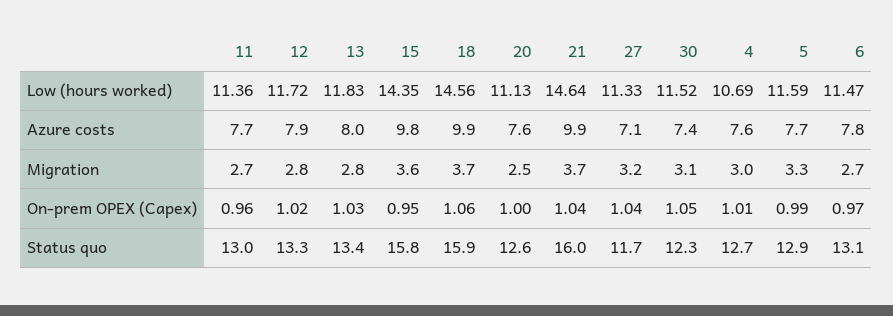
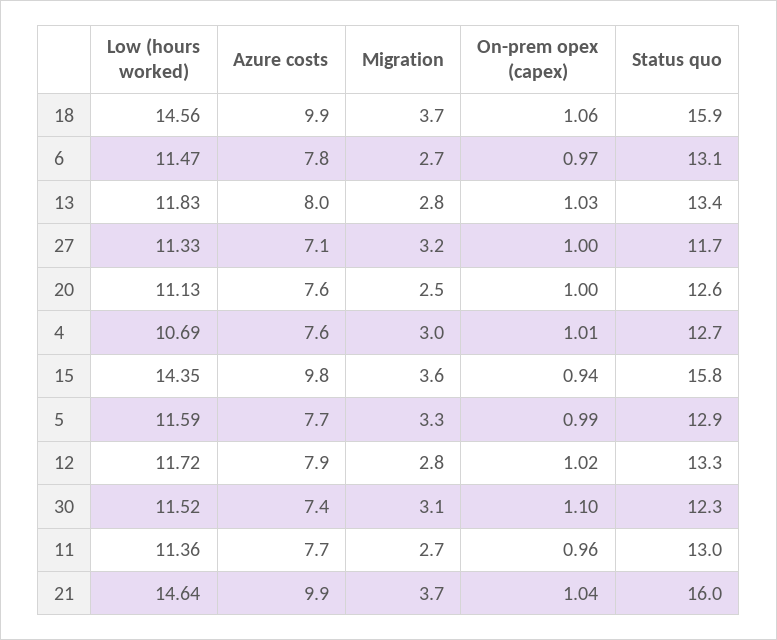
15, On-prem OPEX (Capex): 0.95 -> 0.94
27, On-prem OPEX (Capex): 1.04 -> 1
30, On-prem OPEX (Capex): 1.05 -> 1.1

